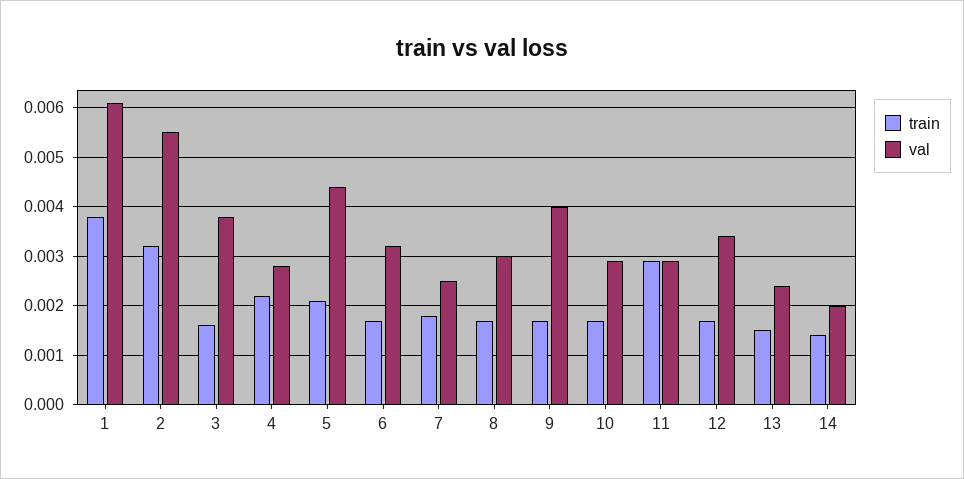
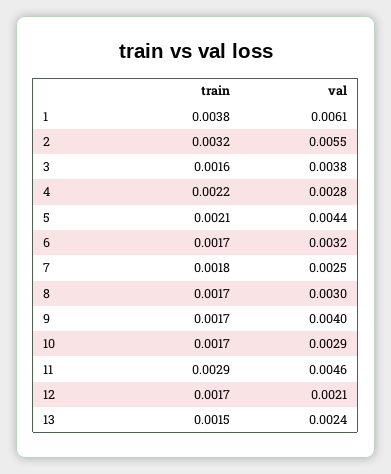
val, 11: 0.003 -> 0.0046
val, 12: 0.0035 -> 0.0021
train, 14: 0.0015 -> none
val, 14: 0.002 -> none

